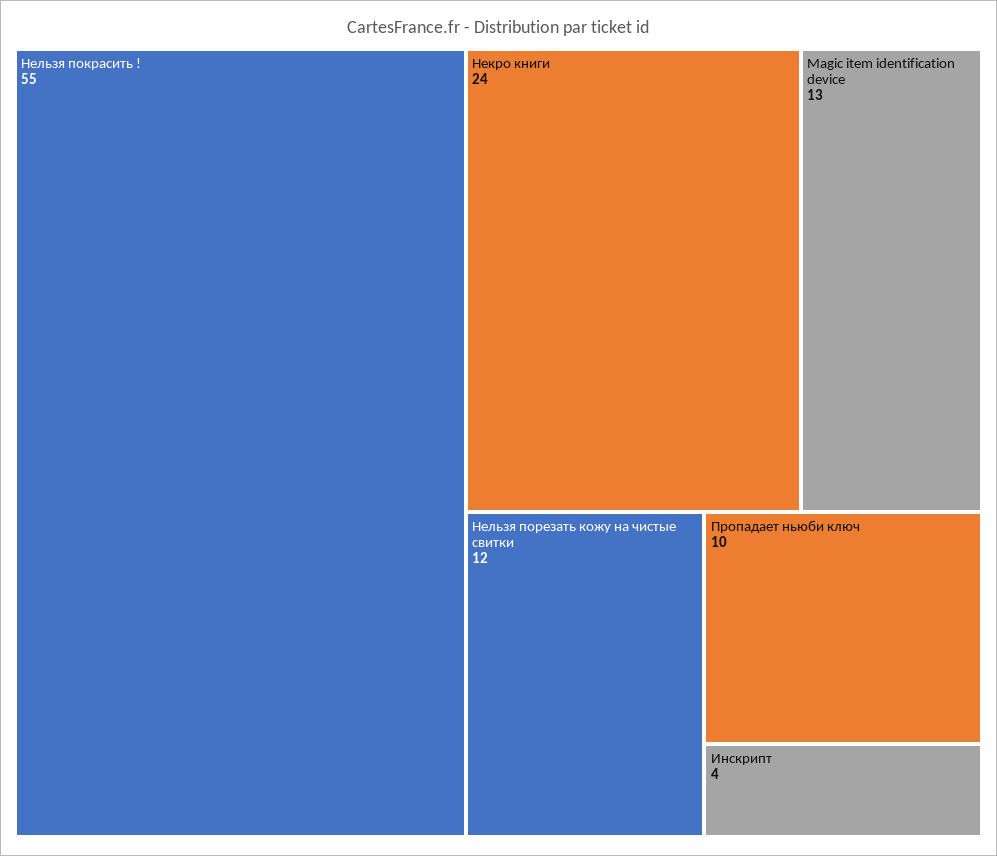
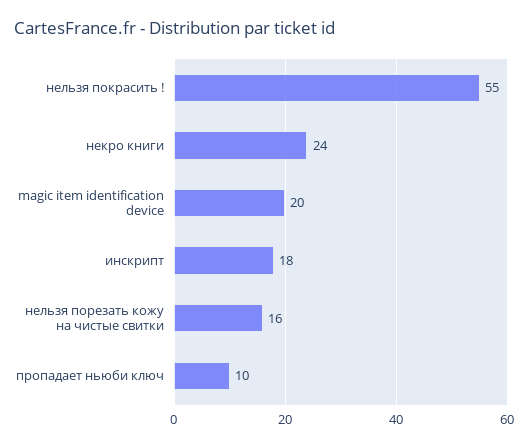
Magic item identification device: 13 -> 20
Нельзя порезать кожу на чистые свитки: 12 -> 16
Инскрипт: 4 -> 18

